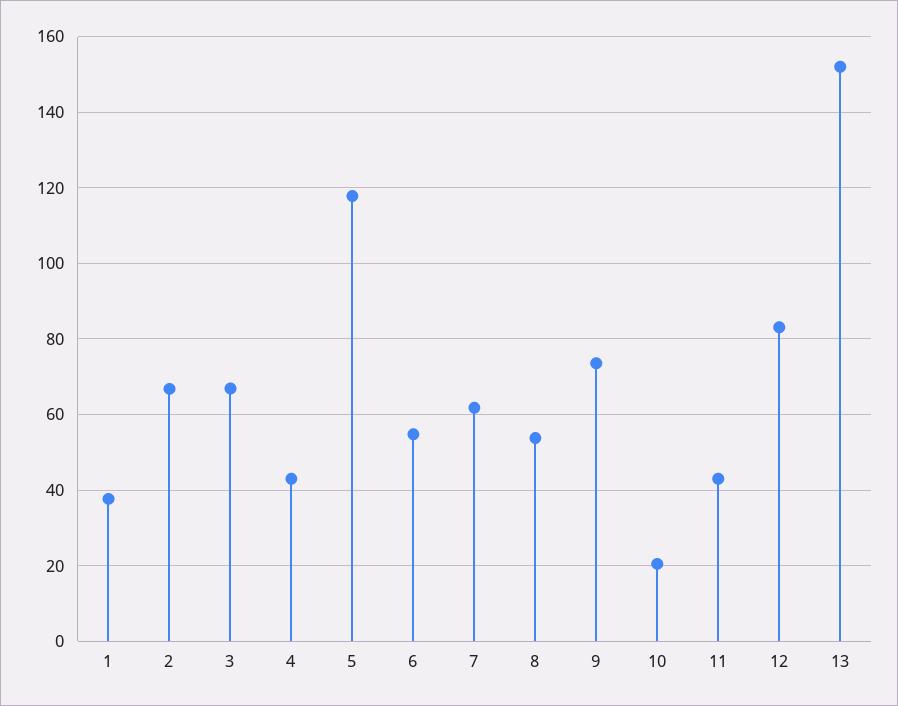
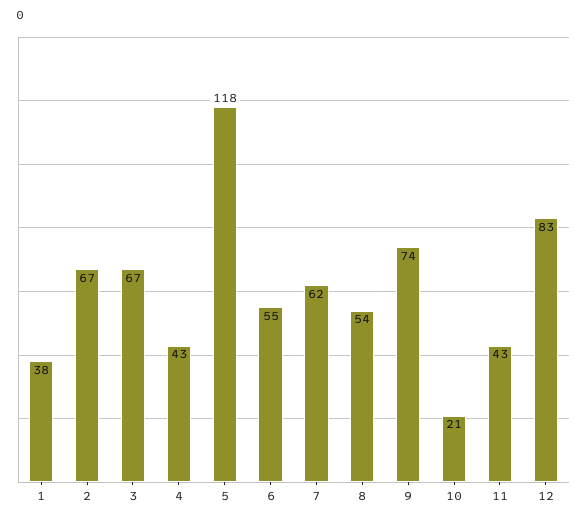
13: 152 -> none

